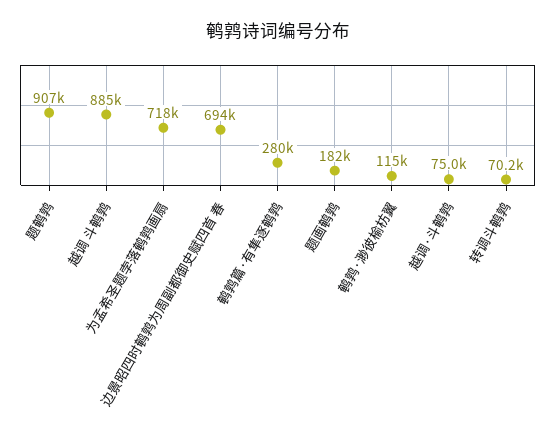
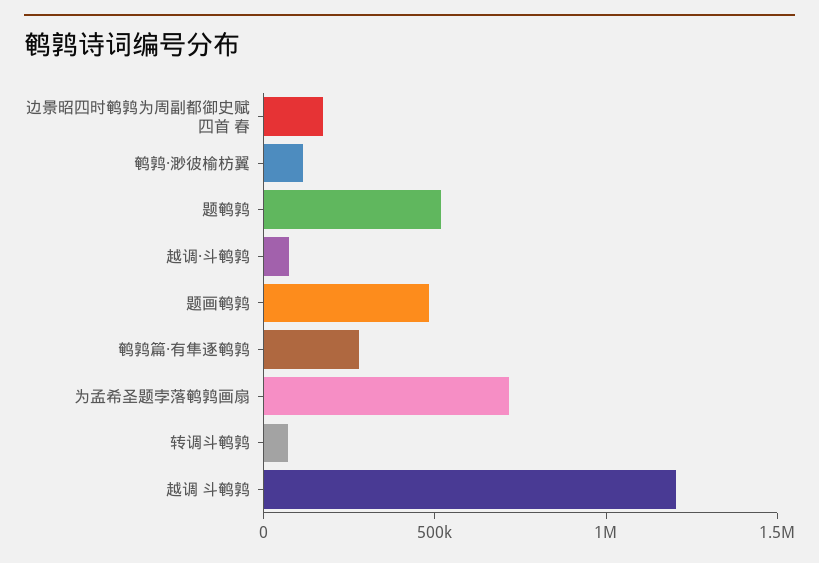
题鹌鹑: 907000 -> 500000
越调 斗鹌鹑: 885000 -> 1200000
边景昭四时鹌鹑为周副都御史赋四首 春: 694000 -> 200000
题画鹌鹑: 182000 -> 500000

